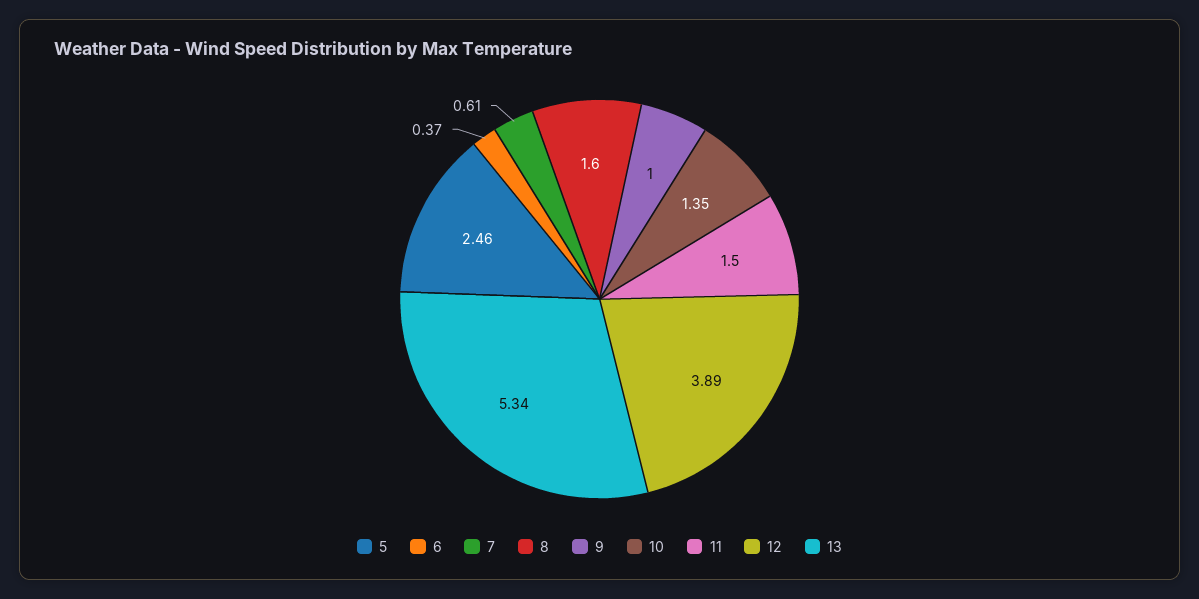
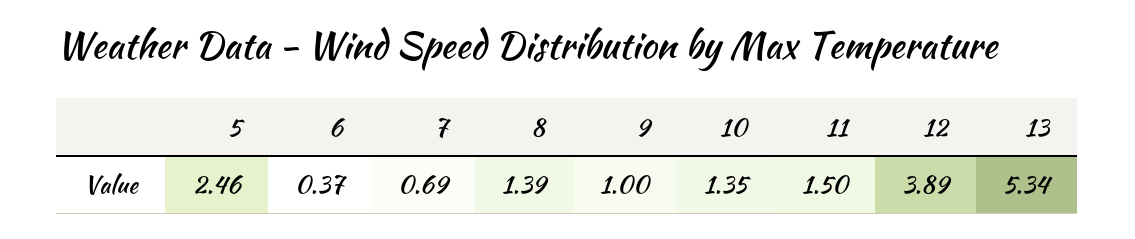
7: 0.61 -> 0.69
8: 1.6 -> 1.39

